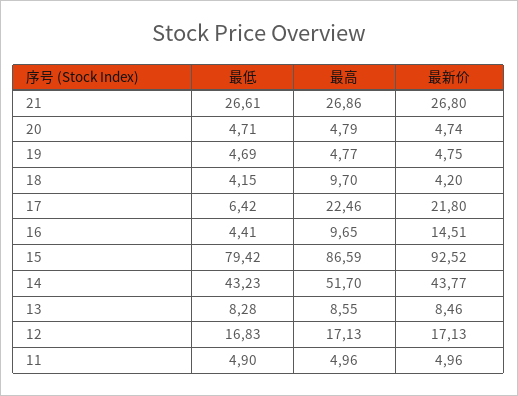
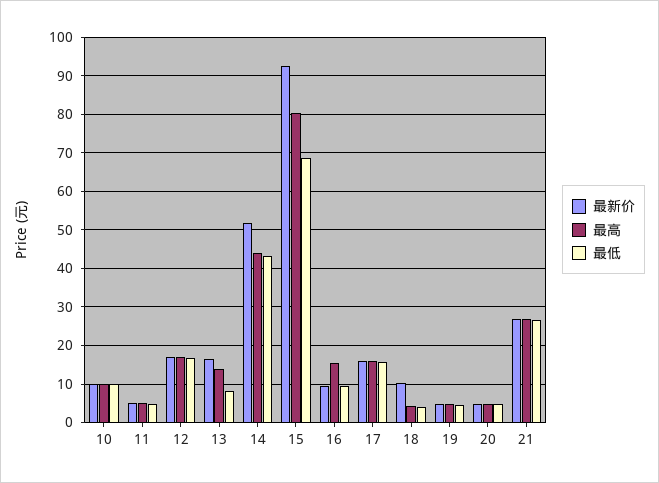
最高, 18: 9.7 -> 4
最新价, 18: 4.2 -> 10
最低, 17: 6.42 -> 16
最高, 17: 22.46 -> 16
最新价, 17: 21.8 -> 16
最低, 16: 4.41 -> 10
最高, 16: 9.65 -> 16
最新价, 16: 14.51 -> 10
最低, 15: 79.42 -> 68
最高, 15: 86.59 -> 80
最高, 14: 51.7 -> 44
最新价, 14: 43.77 -> 52
最高, 13: 8.55 -> 14
最新价, 13: 8.46 -> 16
最新价, 10: none -> 10
最高, 10: none -> 10
最低, 10: none -> 10

